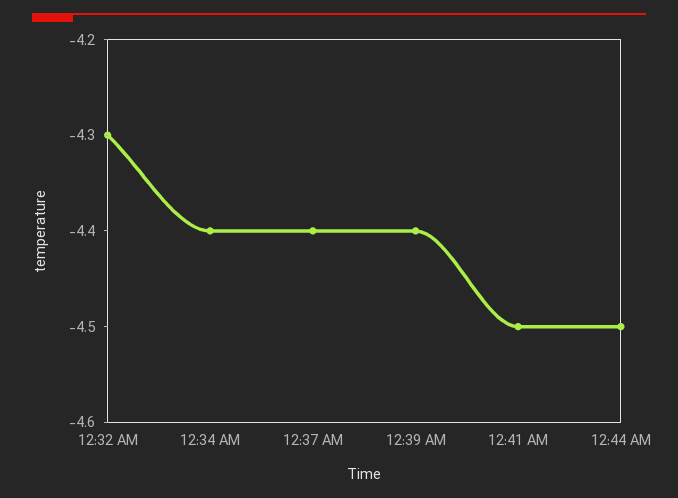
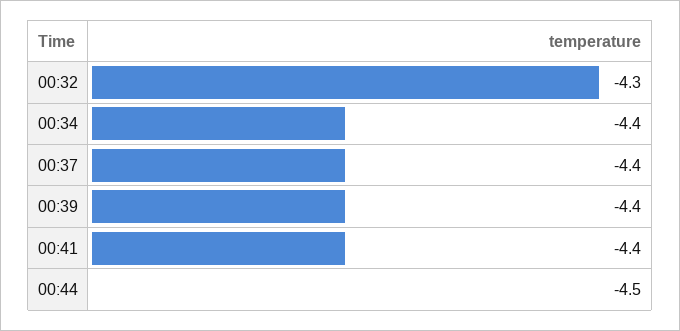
12:41 AM: -4.5 -> -4.4

